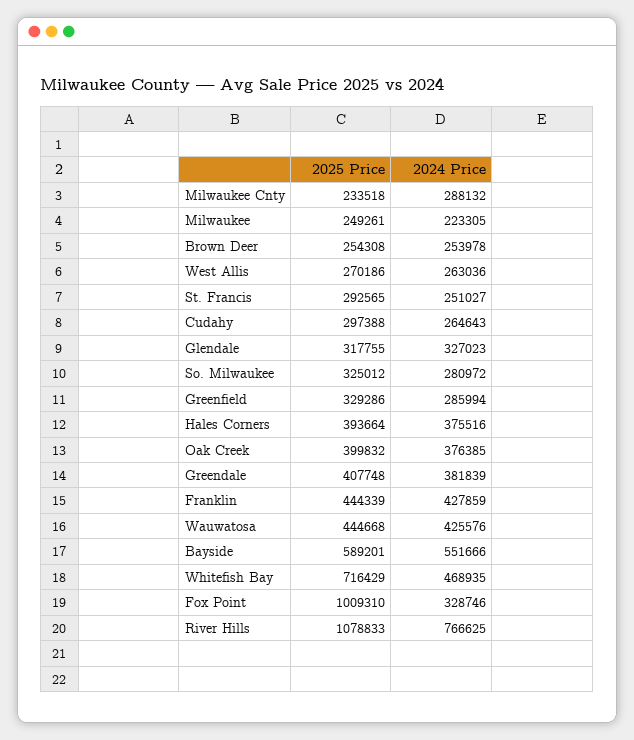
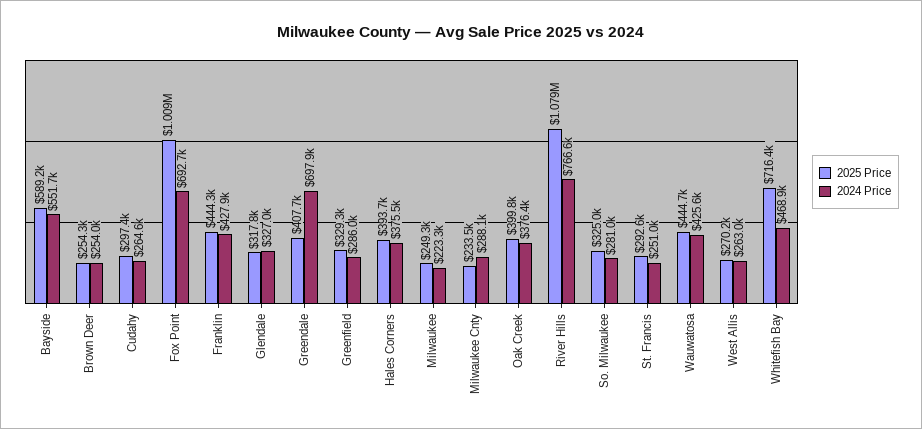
2024 Price, Greendale: 381839 -> 697900
2024 Price, Fox Point: 328746 -> 692700

